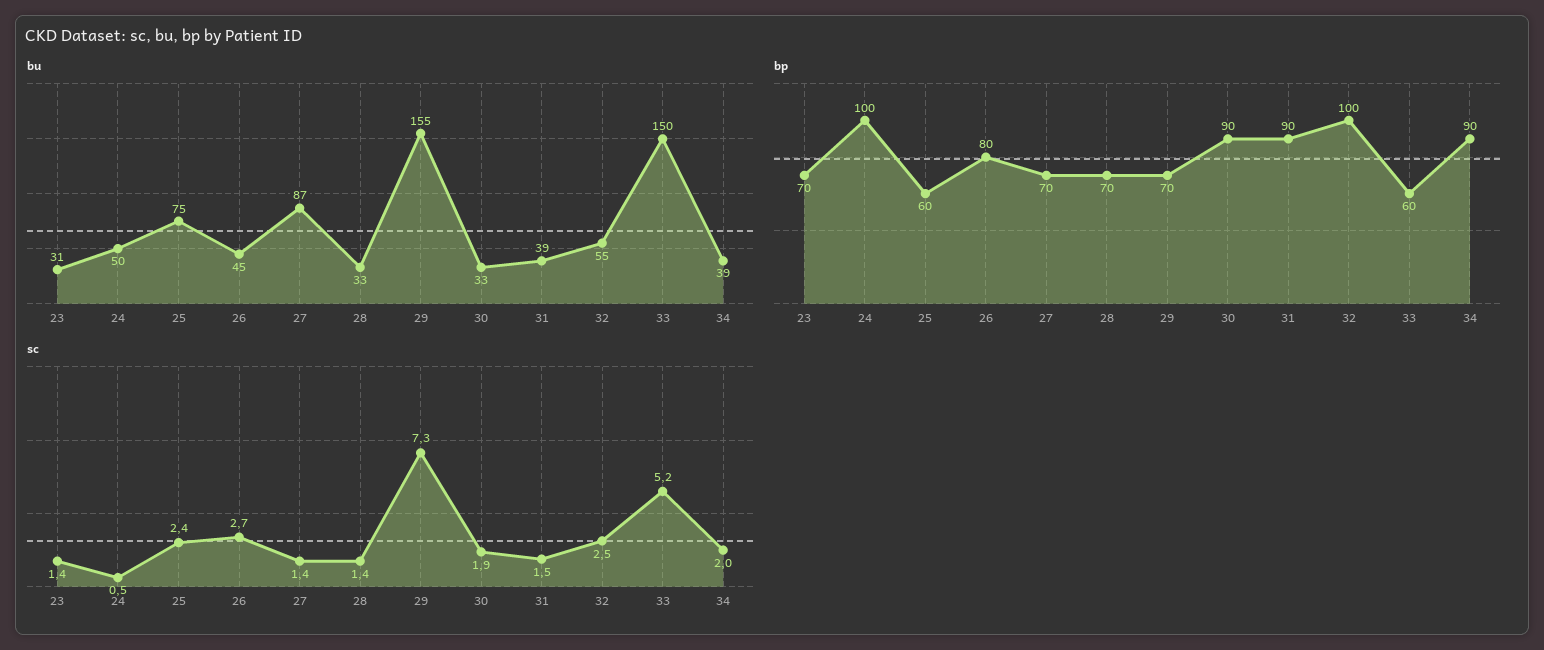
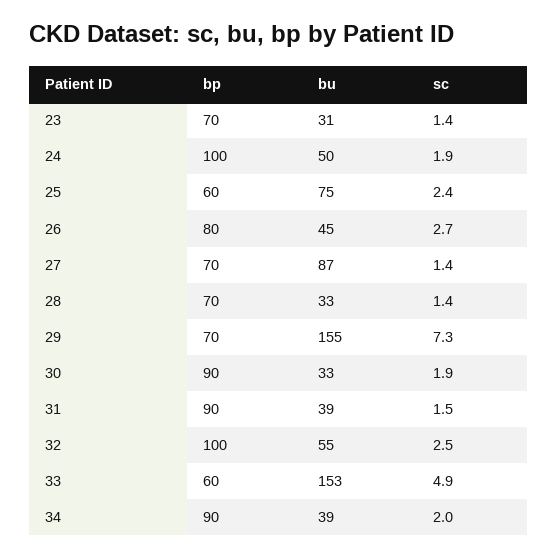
bu, 33: 150 -> 153
sc, 24: 0.5 -> 1.9
sc, 33: 5.2 -> 4.9

